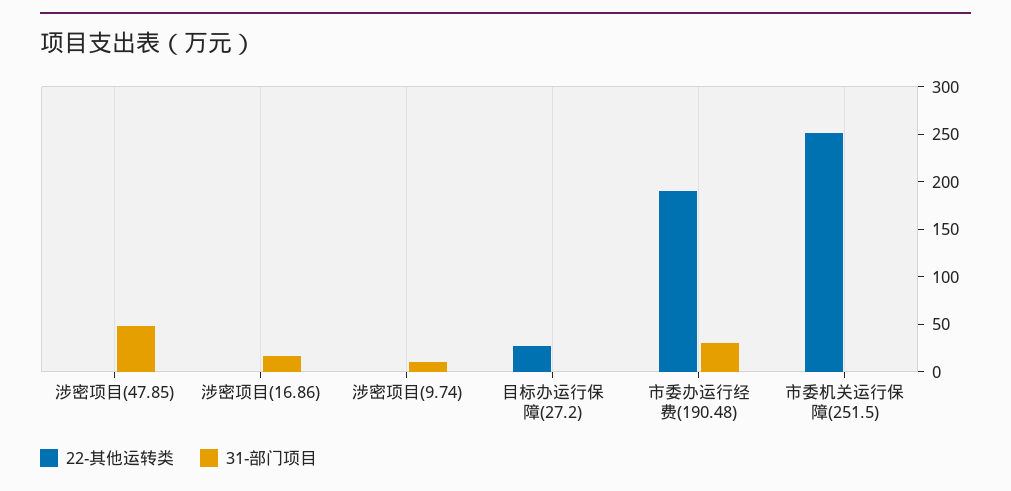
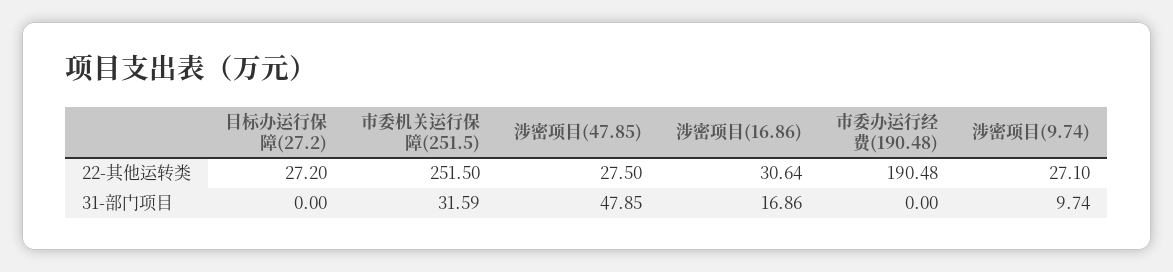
22-其他运转类, 涉密项目(47.85): 0 -> 27.5
22-其他运转类, 涉密项目(16.86): 0 -> 30.64
22-其他运转类, 涉密项目(9.74): 0 -> 27.1
31-部门项目, 市委办运行经费(190.48): 30 -> 0
31-部门项目, 市委机关运行保障(251.5): 0 -> 31.59

